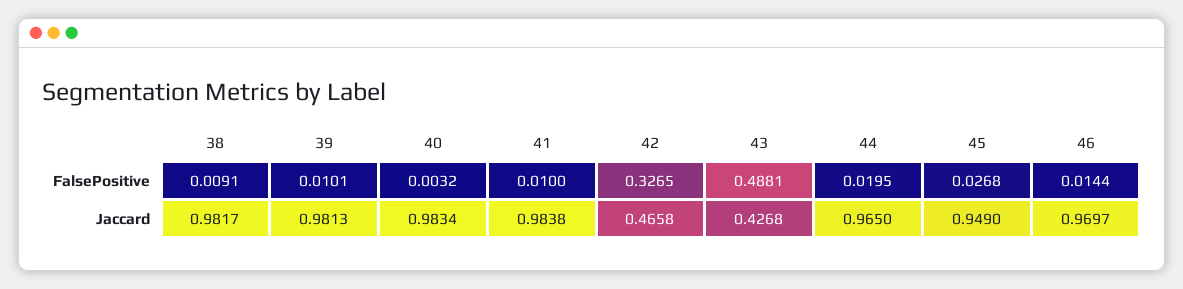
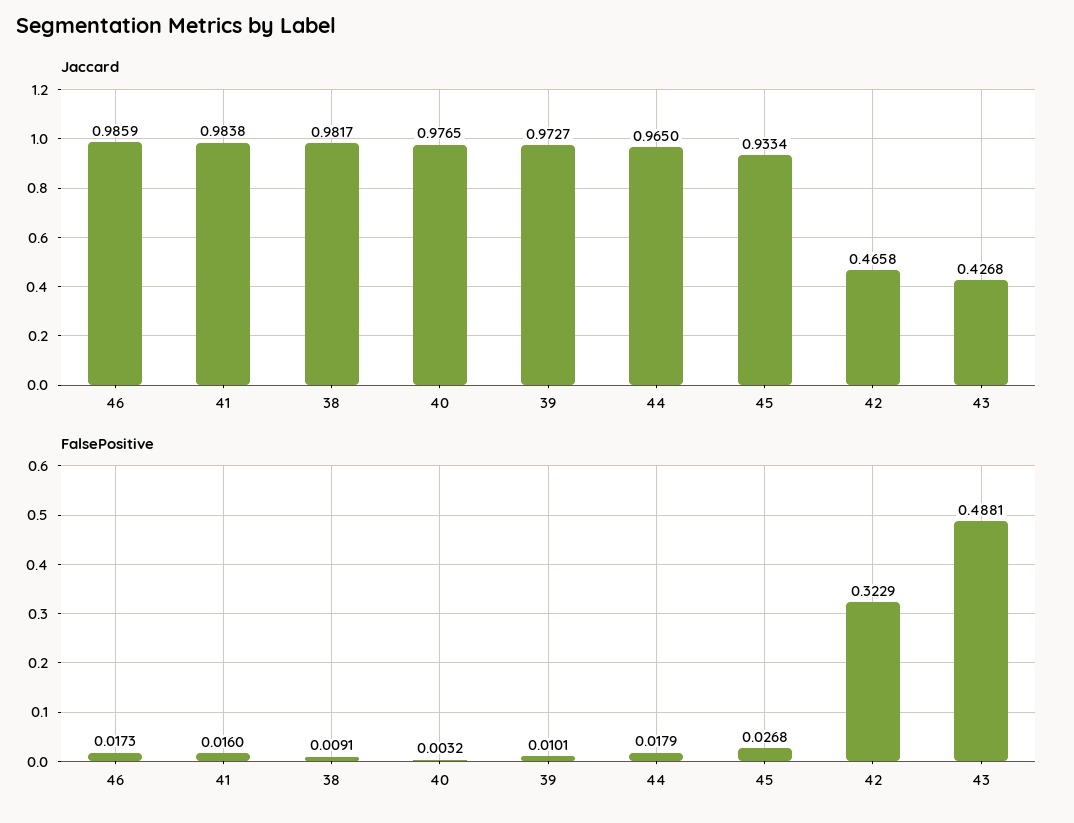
FalsePositive, 41: 0.01 -> 0.016
FalsePositive, 42: 0.3265 -> 0.3229
FalsePositive, 44: 0.0195 -> 0.0179
FalsePositive, 46: 0.0144 -> 0.0173
Jaccard, 39: 0.9813 -> 0.9727
Jaccard, 40: 0.9834 -> 0.9765
Jaccard, 45: 0.949 -> 0.9334
Jaccard, 46: 0.9697 -> 0.9859

